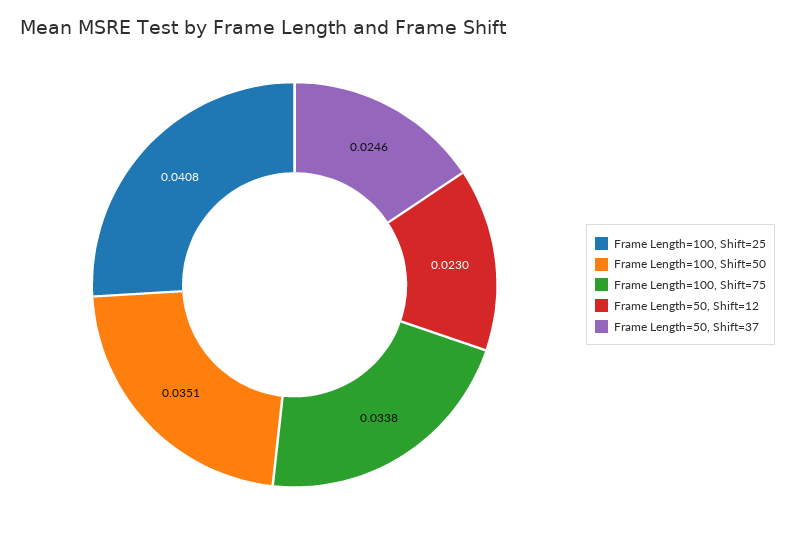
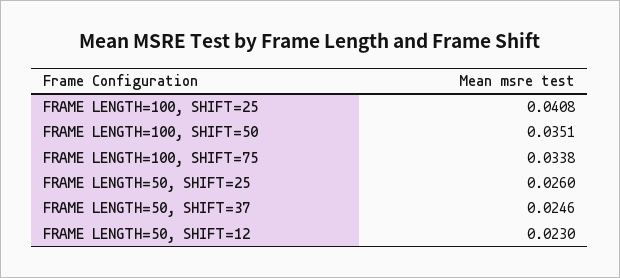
FRAME LENGTH=50, SHIFT=25: none -> 0.026

